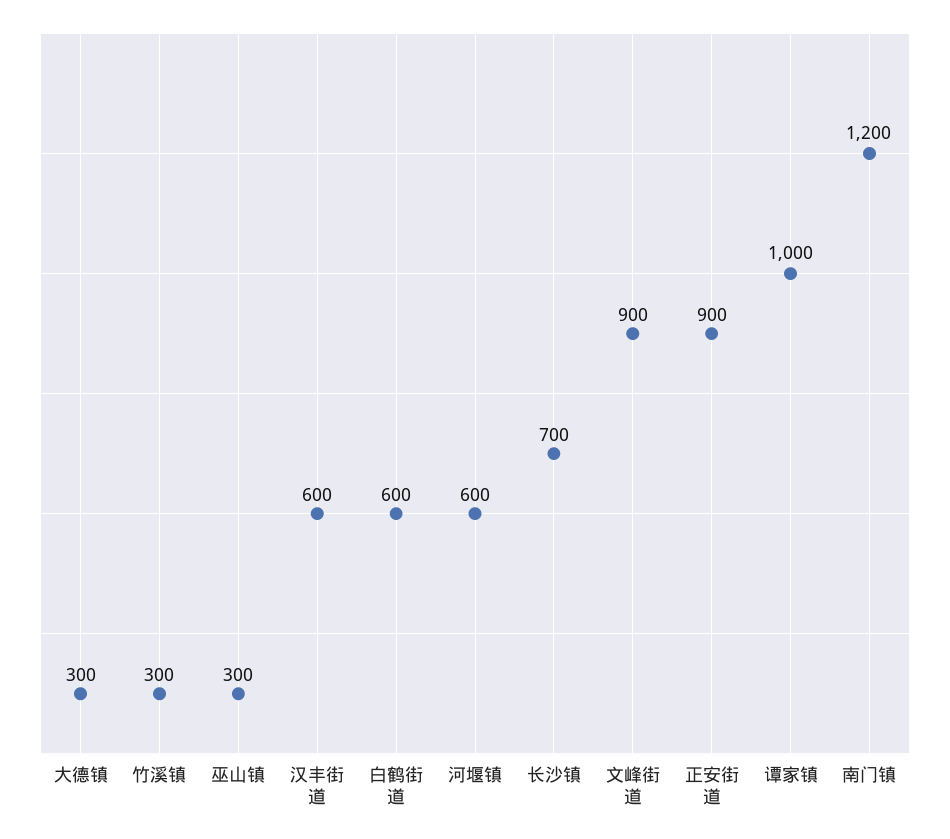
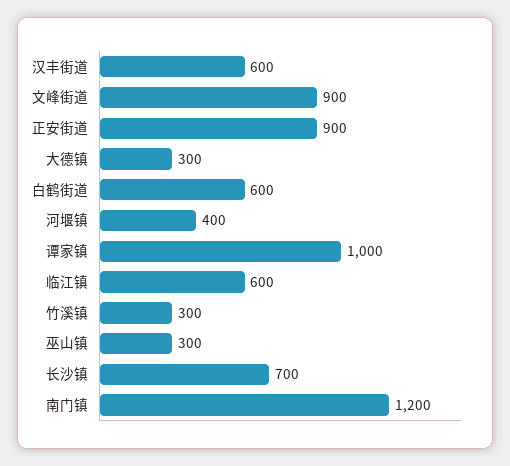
河堰镇: 600 -> 400
临江镇: none -> 600

